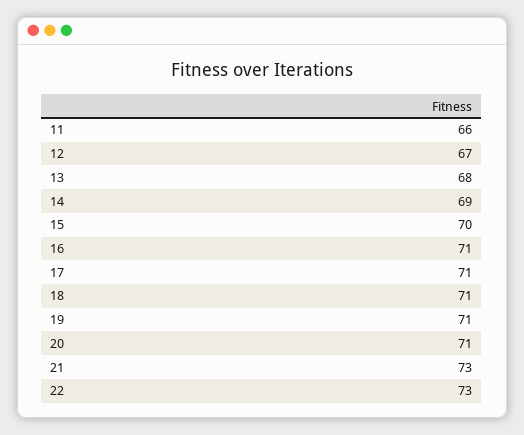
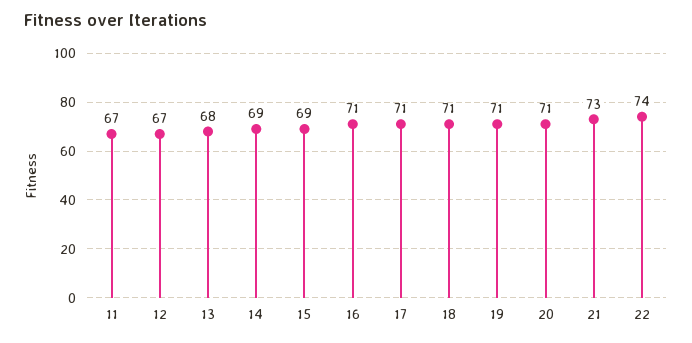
11: 66 -> 67
15: 70 -> 69
22: 73 -> 74

